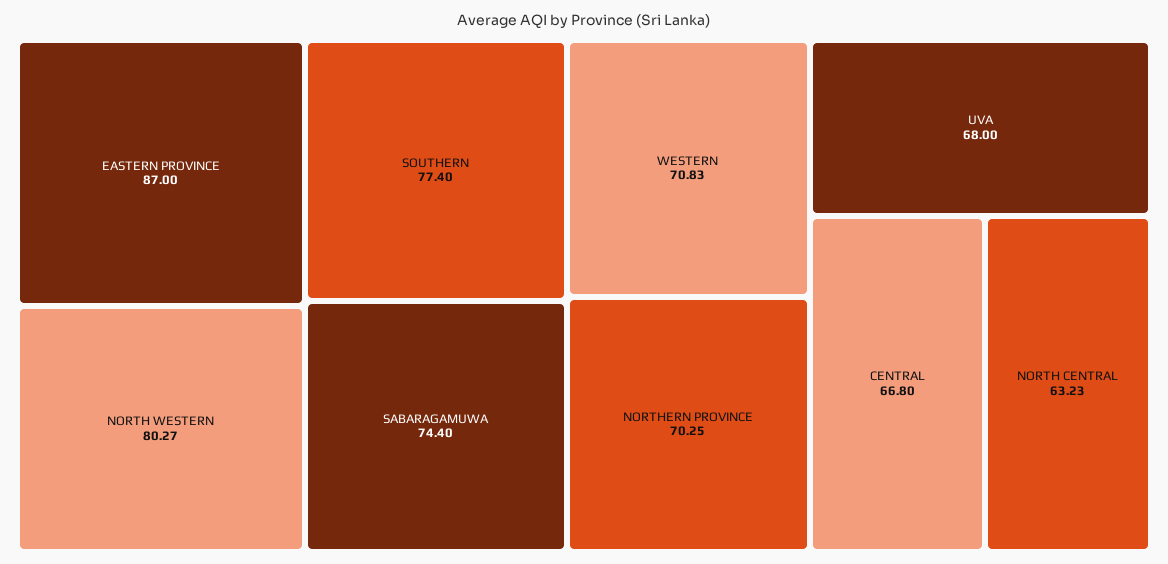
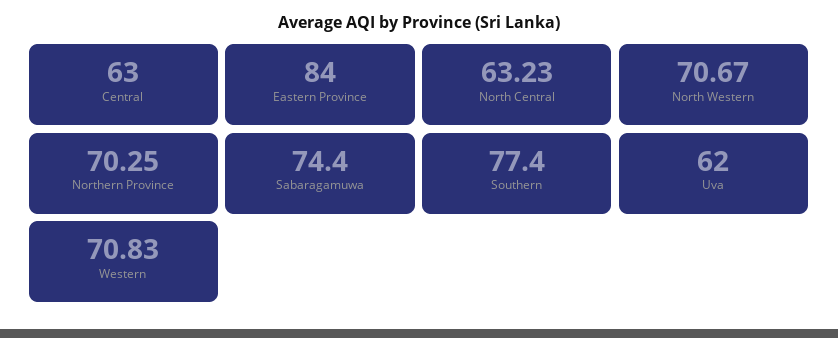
EASTERN PROVINCE: 87 -> 84
NORTH WESTERN: 80.27 -> 70.67
UVA: 68 -> 62
CENTRAL: 66.8 -> 63

